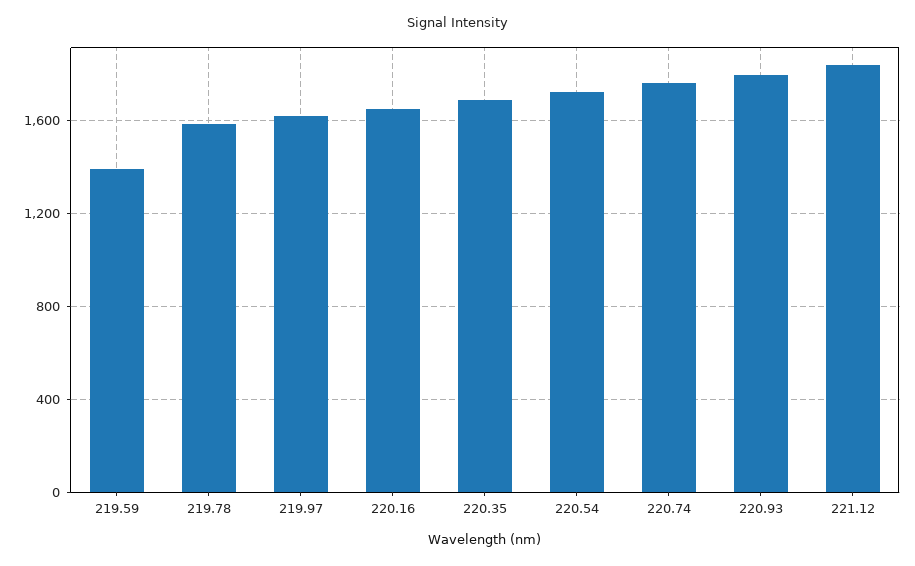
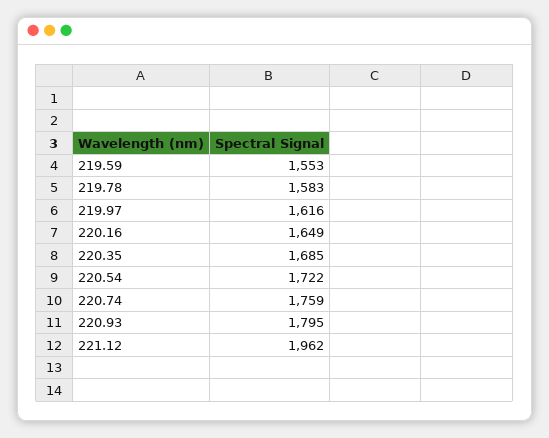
219.59: 1400 -> 1553
221.12: 1850 -> 1962

